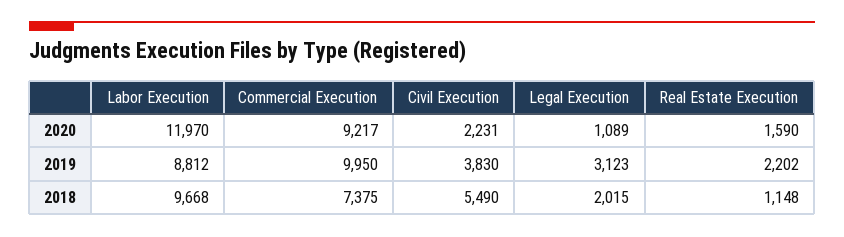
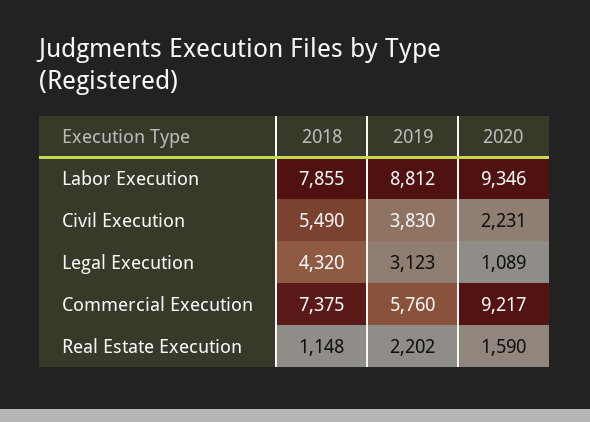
Labor Execution, 2020: 11970 -> 9346
Commercial Execution, 2019: 9950 -> 5760
Labor Execution, 2018: 9668 -> 7855
Legal Execution, 2018: 2015 -> 4320

